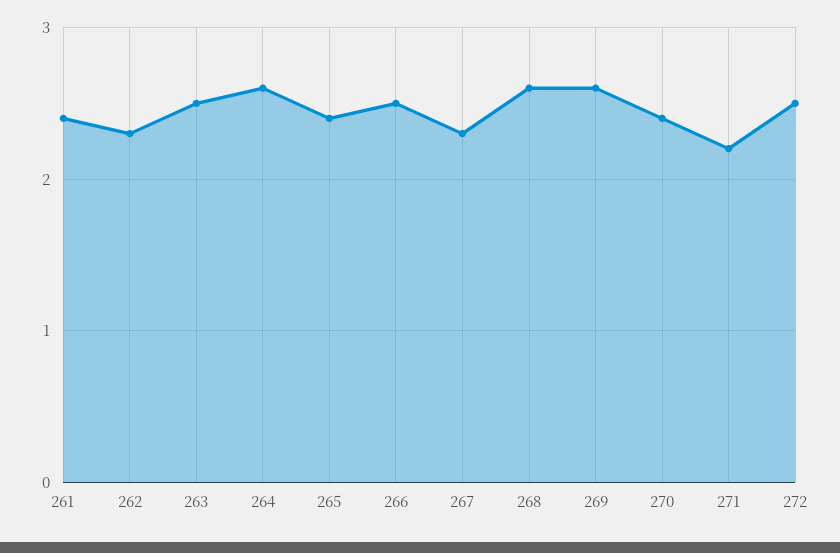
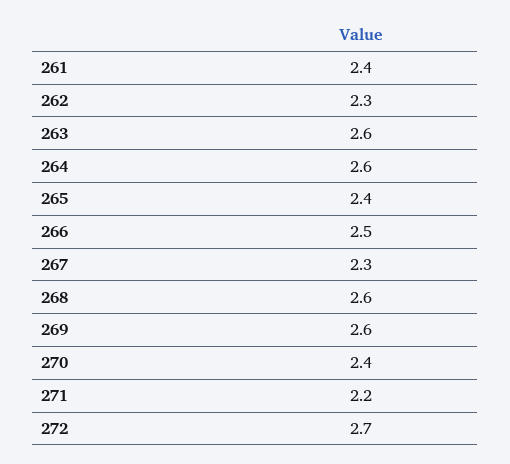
263: 2.5 -> 2.6
272: 2.5 -> 2.7

